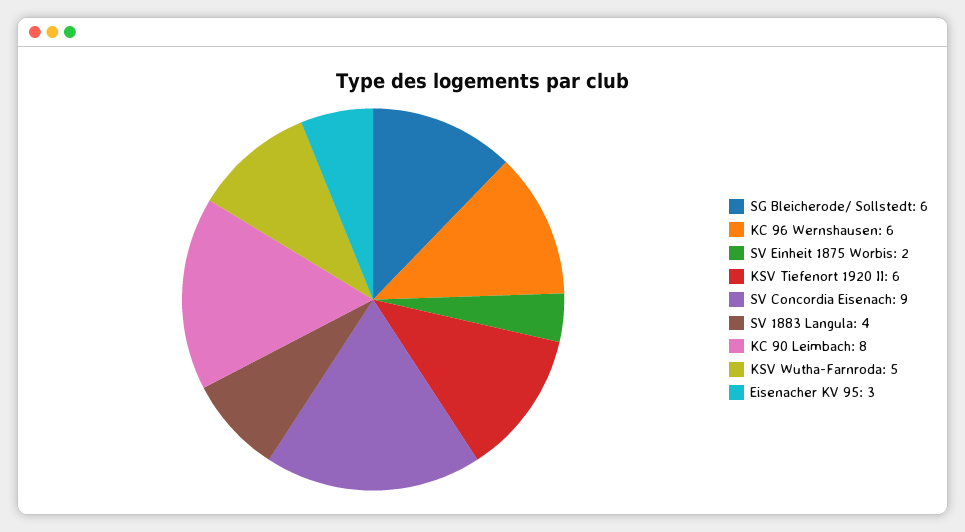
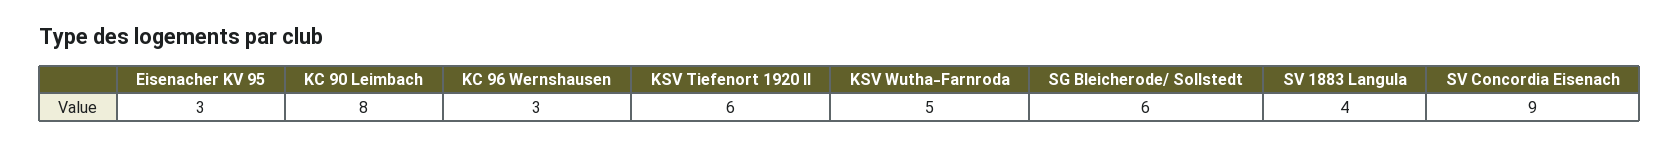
KC 96 Wernshausen: 6 -> 3
SV Einheit 1875 Worbis: 2 -> none

